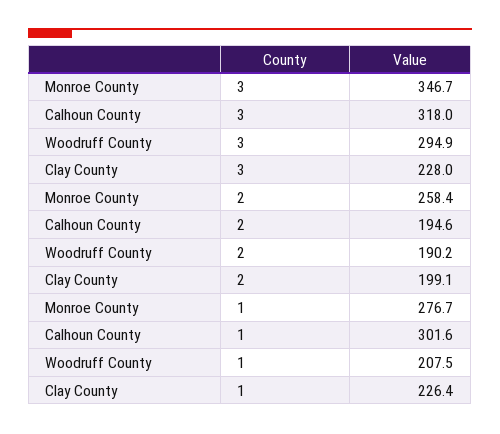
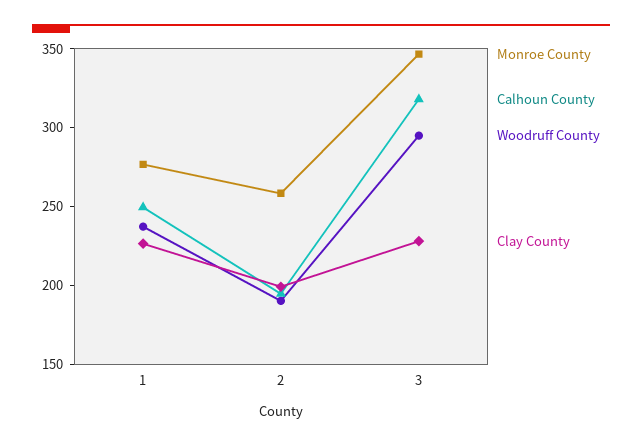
Calhoun County, 1: 301.6 -> 250
Woodruff County, 1: 207.5 -> 240

